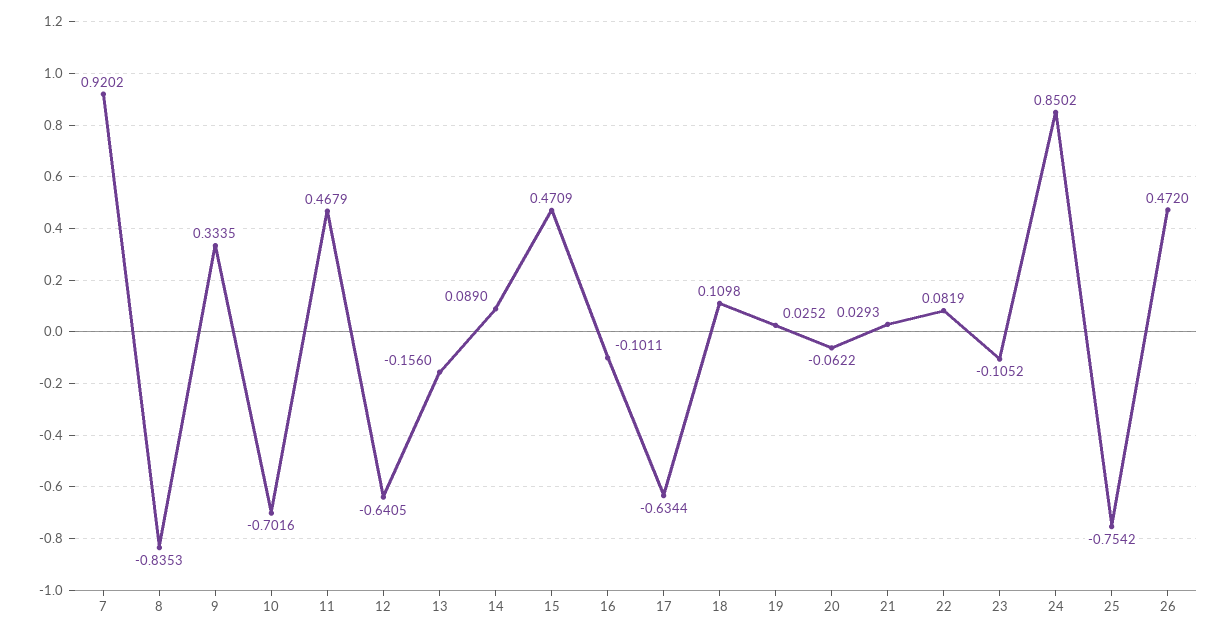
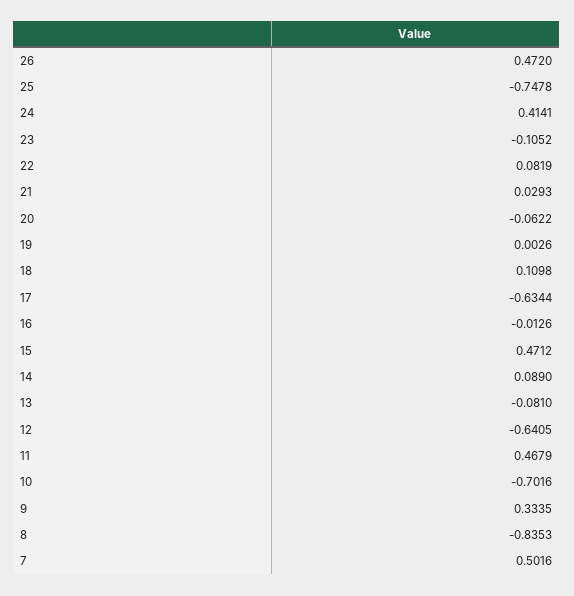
7: 0.9202 -> 0.5016
13: -0.156 -> -0.081
15: 0.4709 -> 0.4712
16: -0.1011 -> -0.0126
19: 0.0252 -> 0.0026
24: 0.8502 -> 0.4141
25: -0.7542 -> -0.7478

